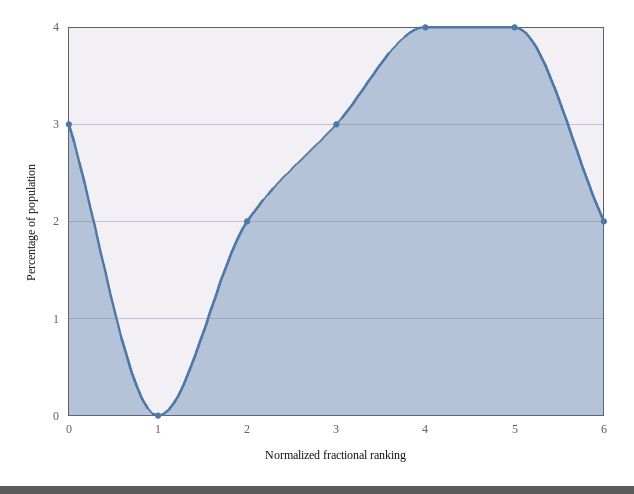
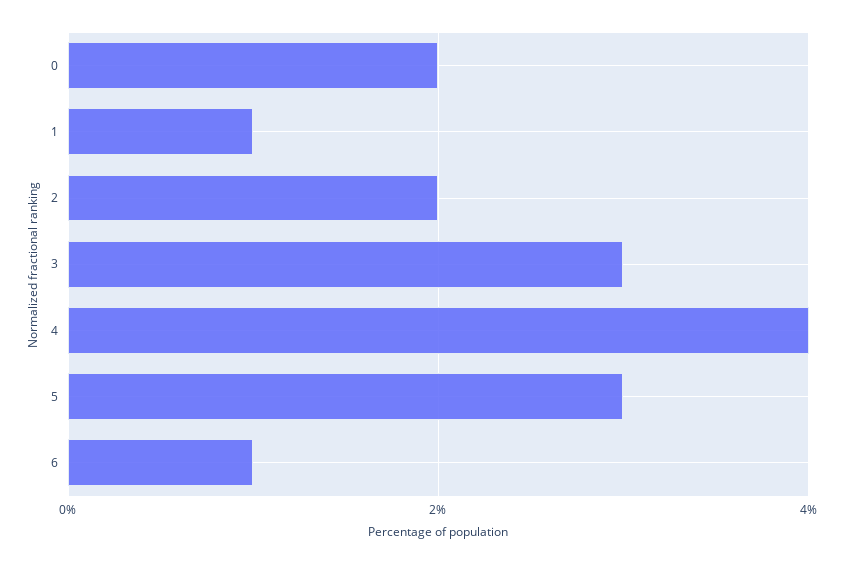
0: 3 -> 2
1: 0 -> 1
5: 4 -> 3
6: 2 -> 1

